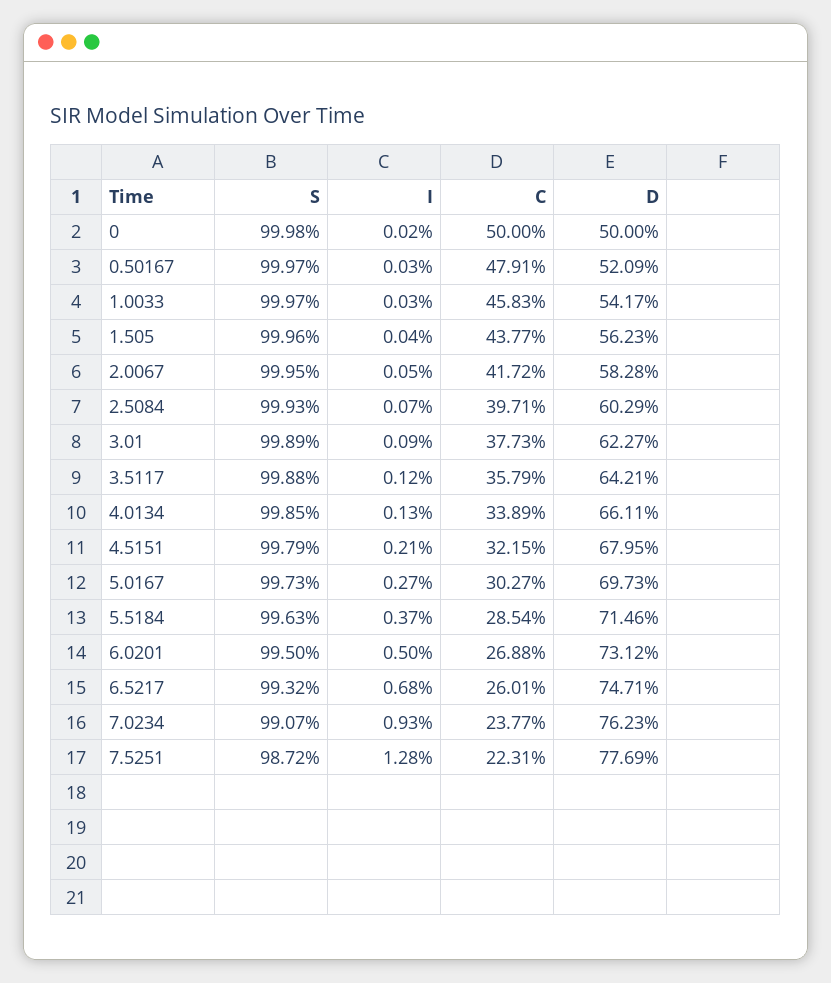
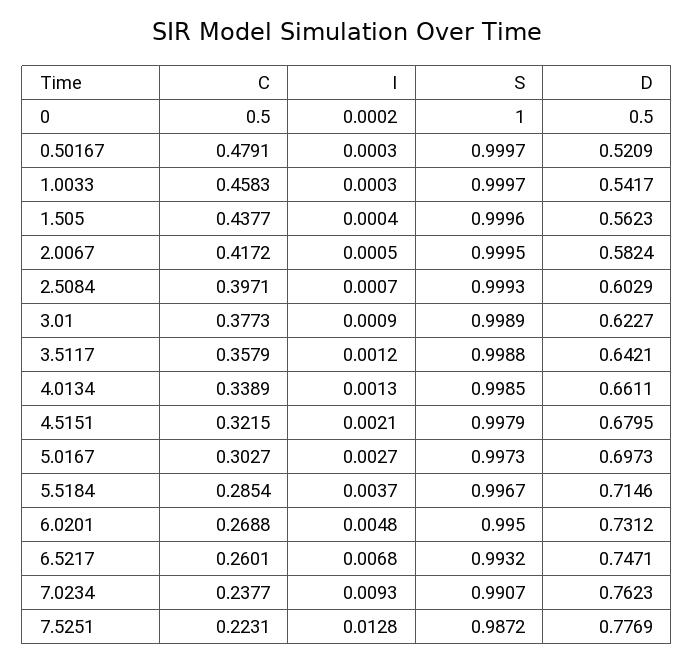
S, 0: 0.9998 -> 1
D, 2.0067: 0.5828 -> 0.5824
S, 5.5184: 0.9963 -> 0.9967
I, 6.0201: 0.005 -> 0.0048

